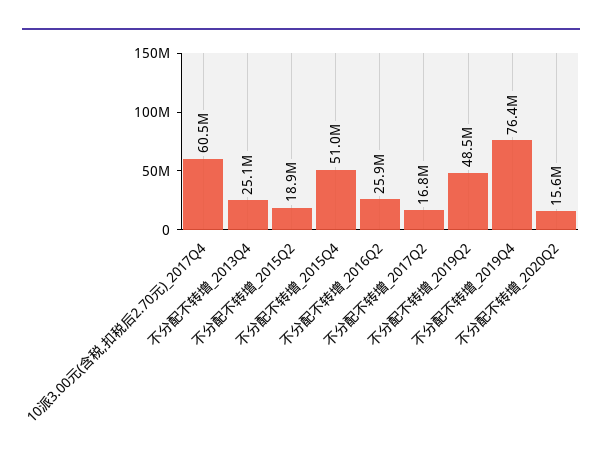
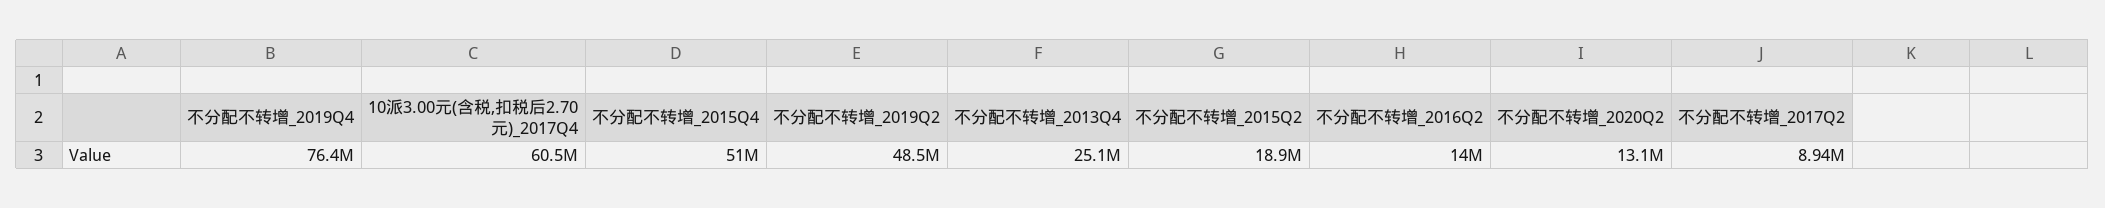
不分配不转增_2016Q2: 25900000 -> 14000000
不分配不转增_2017Q2: 16800000 -> 8940000
不分配不转增_2020Q2: 15600000 -> 13100000

